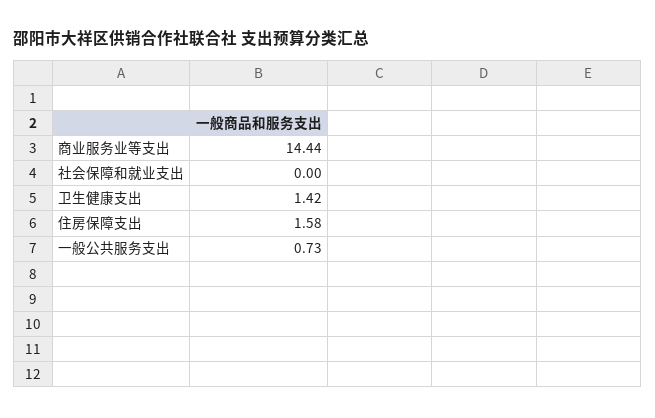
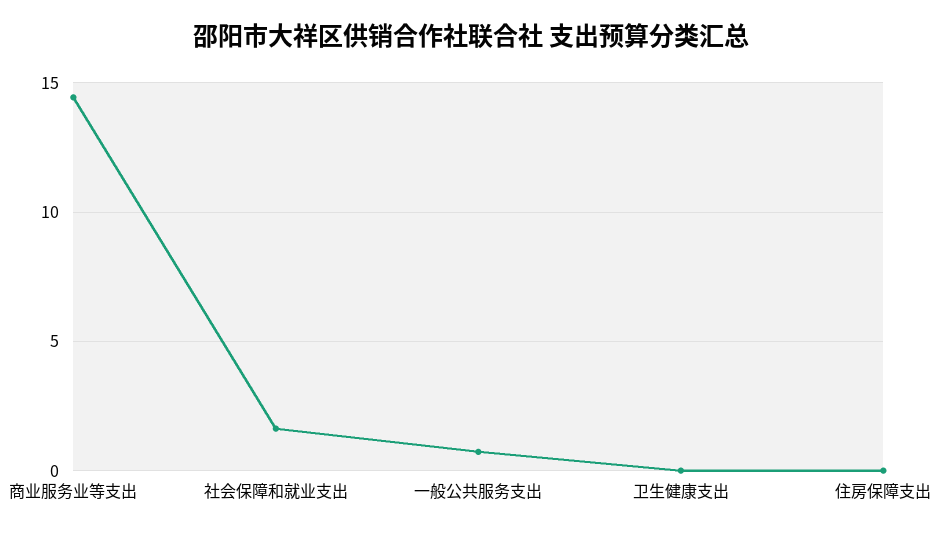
社会保障和就业支出: 0 -> 1.5
卫生健康支出: 1.42 -> 0
住房保障支出: 1.58 -> 0

